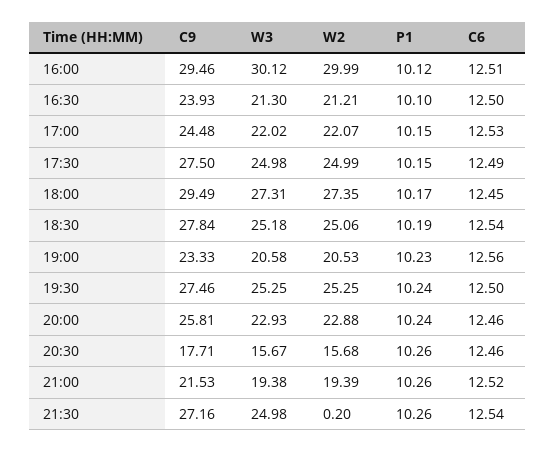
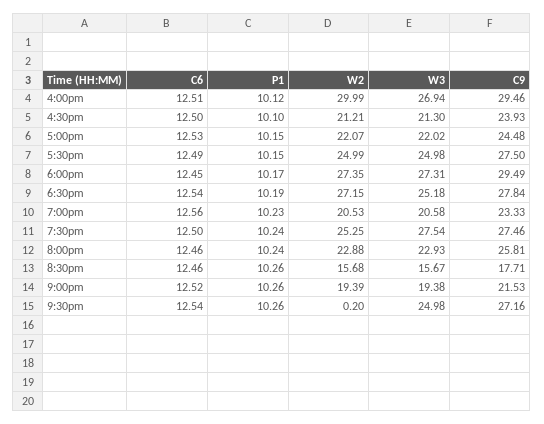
W3, 16:00: 30.12 -> 26.94
W2, 18:30: 25.06 -> 27.15
W3, 19:30: 25.25 -> 27.54

